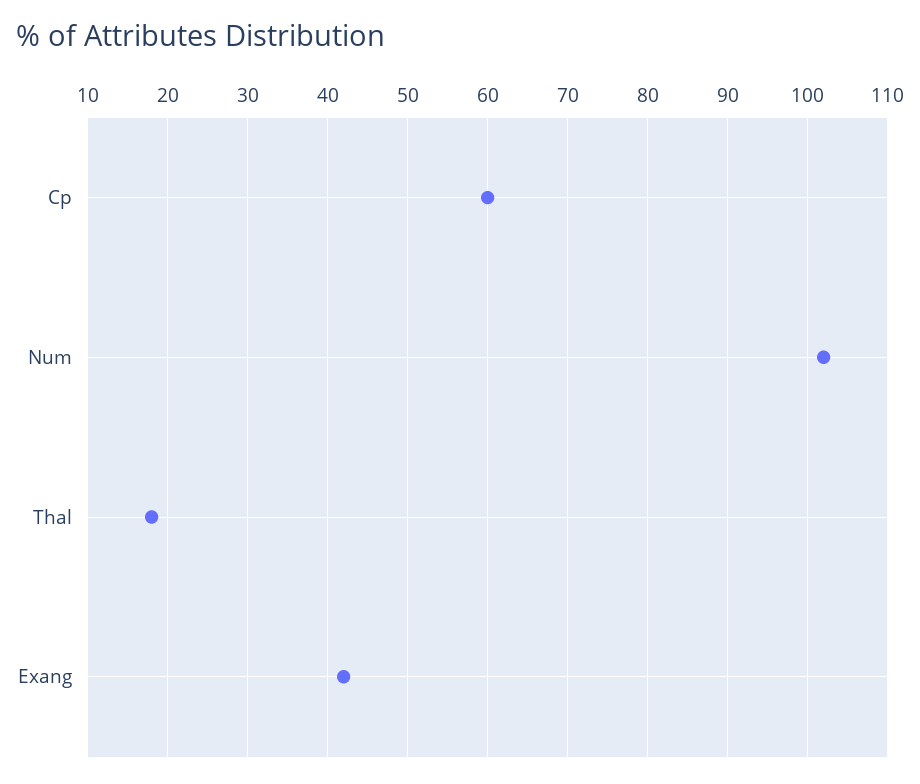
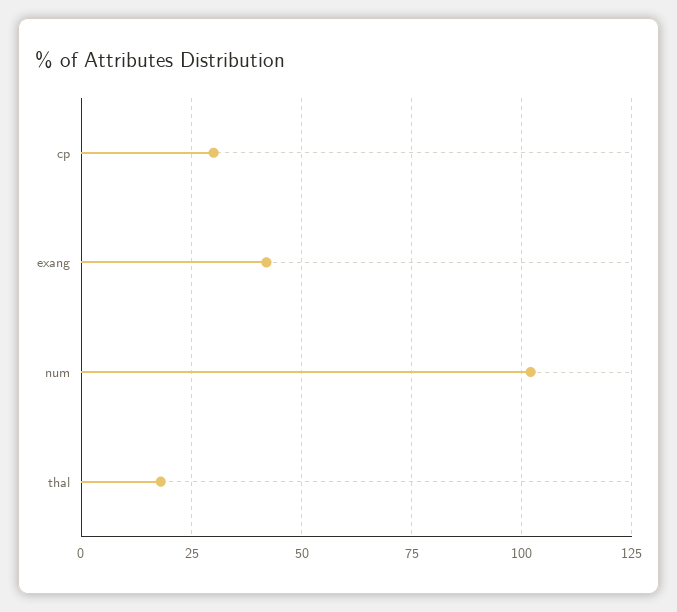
Cp: 60 -> 30

